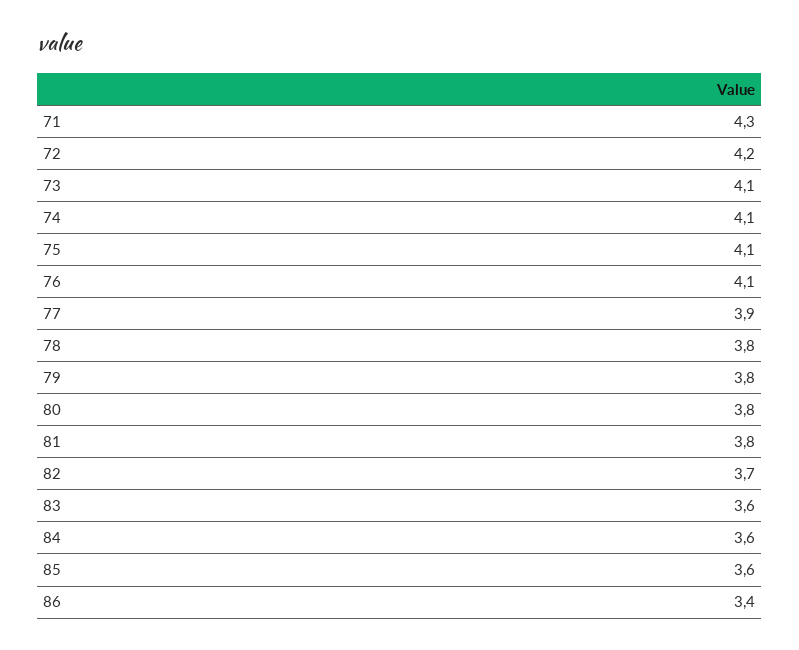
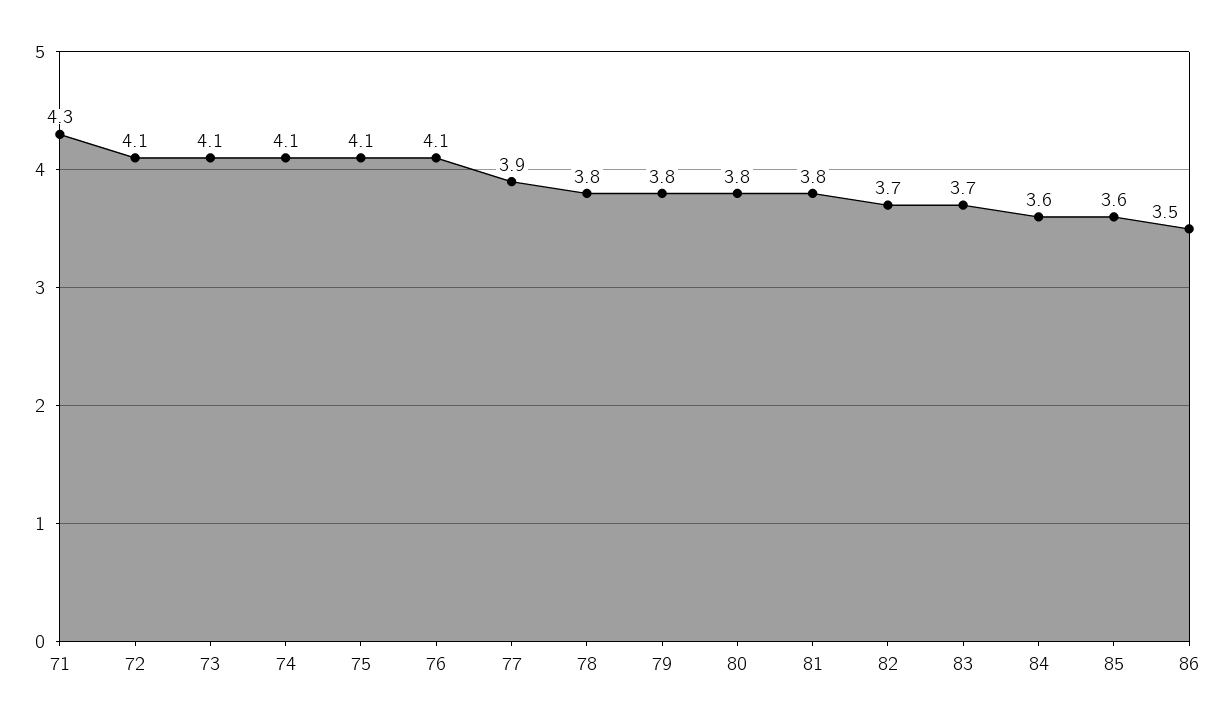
72: 4.2 -> 4.1
83: 3.6 -> 3.7
86: 3.4 -> 3.5

